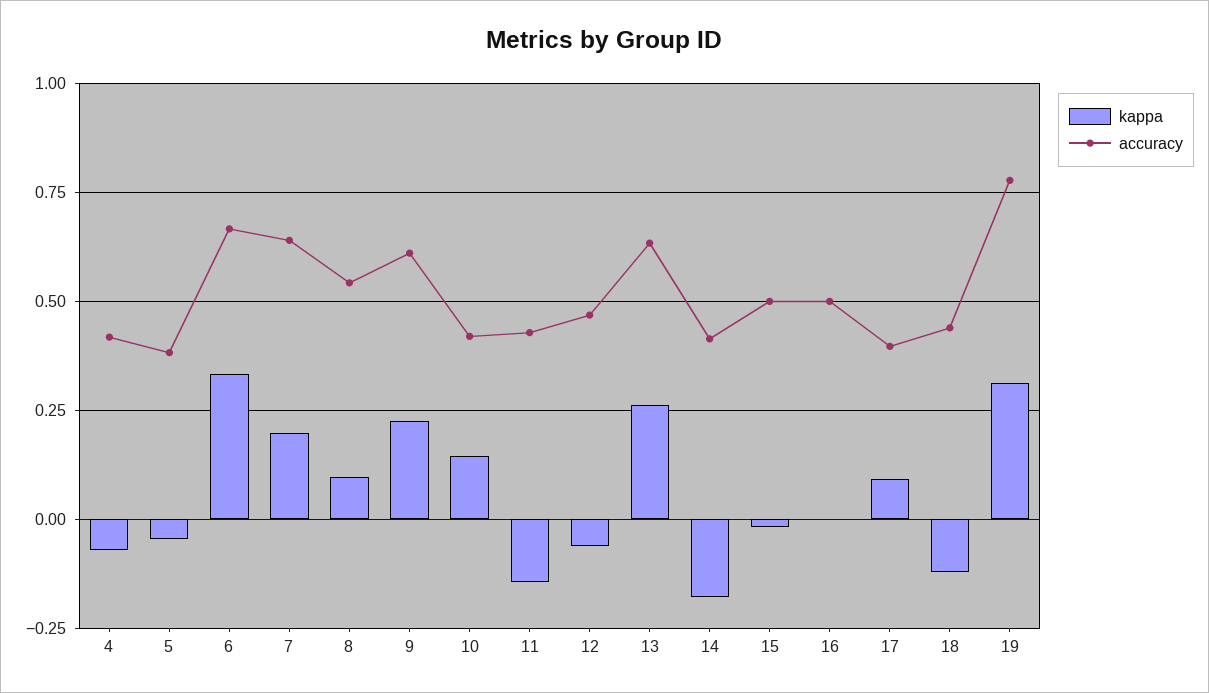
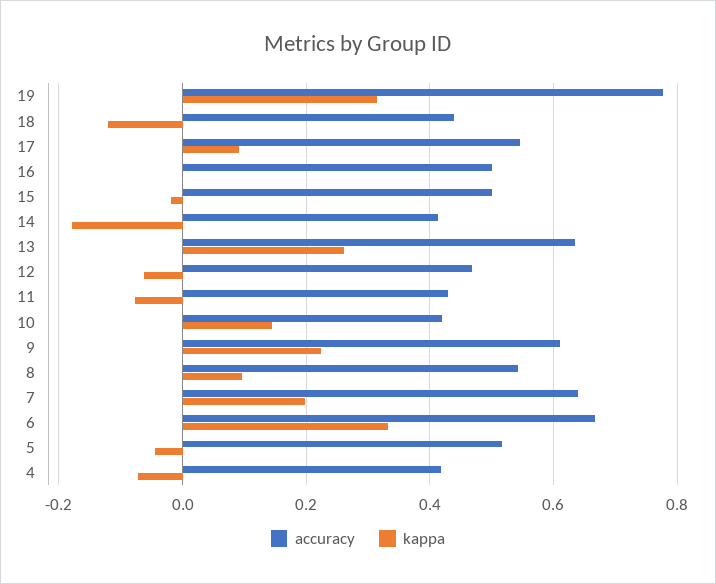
accuracy, 5: 0.375 -> 0.52
kappa, 11: -0.15 -> -0.08
accuracy, 17: 0.4 -> 0.54

